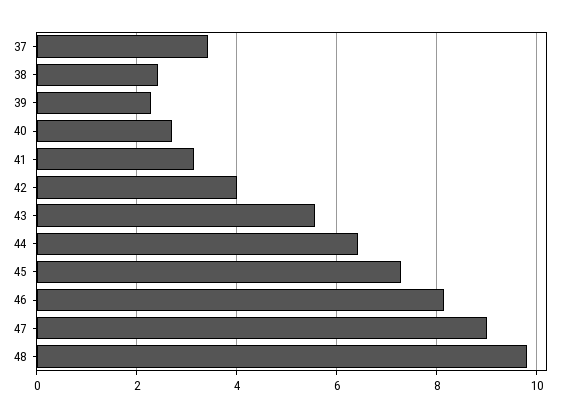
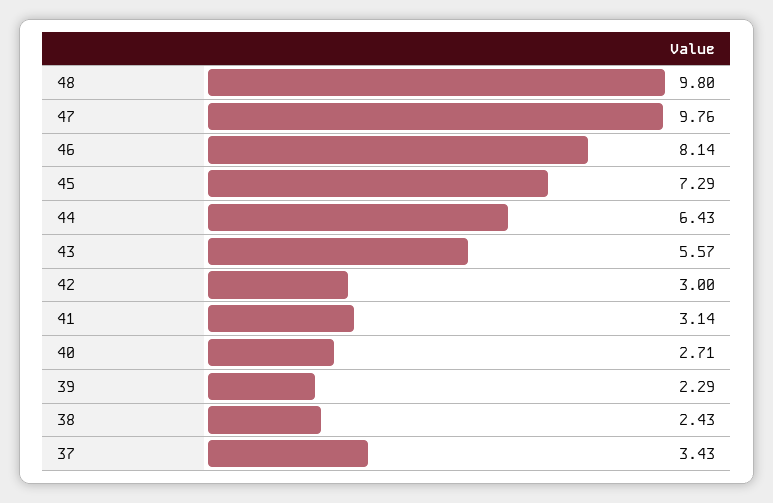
42: 4 -> 3
47: 9 -> 9.76

